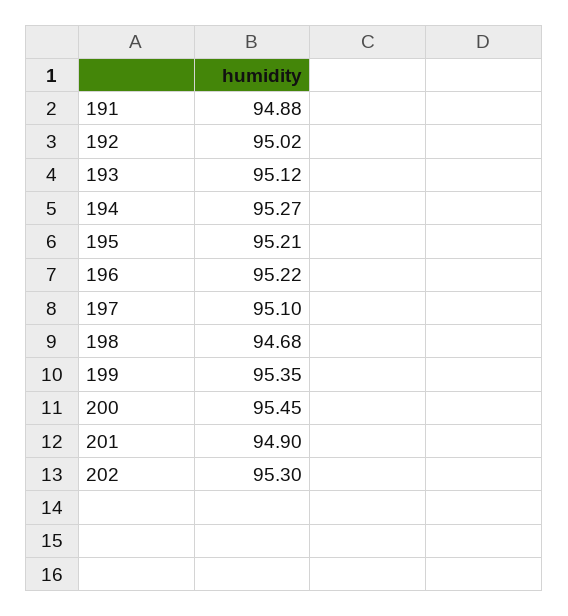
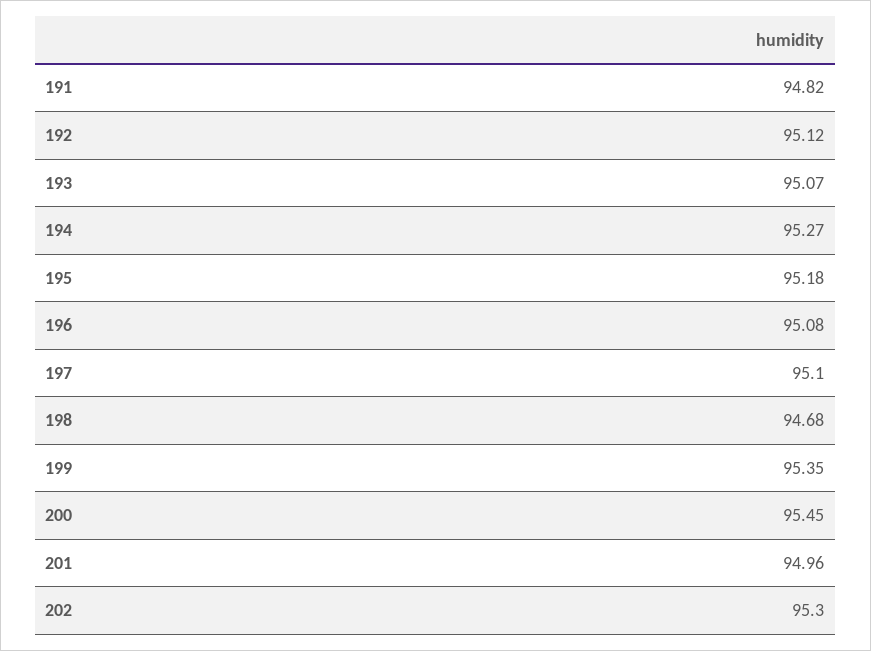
191: 94.88 -> 94.82
192: 95.02 -> 95.12
193: 95.12 -> 95.07
195: 95.21 -> 95.18
196: 95.22 -> 95.08
201: 94.9 -> 94.96

